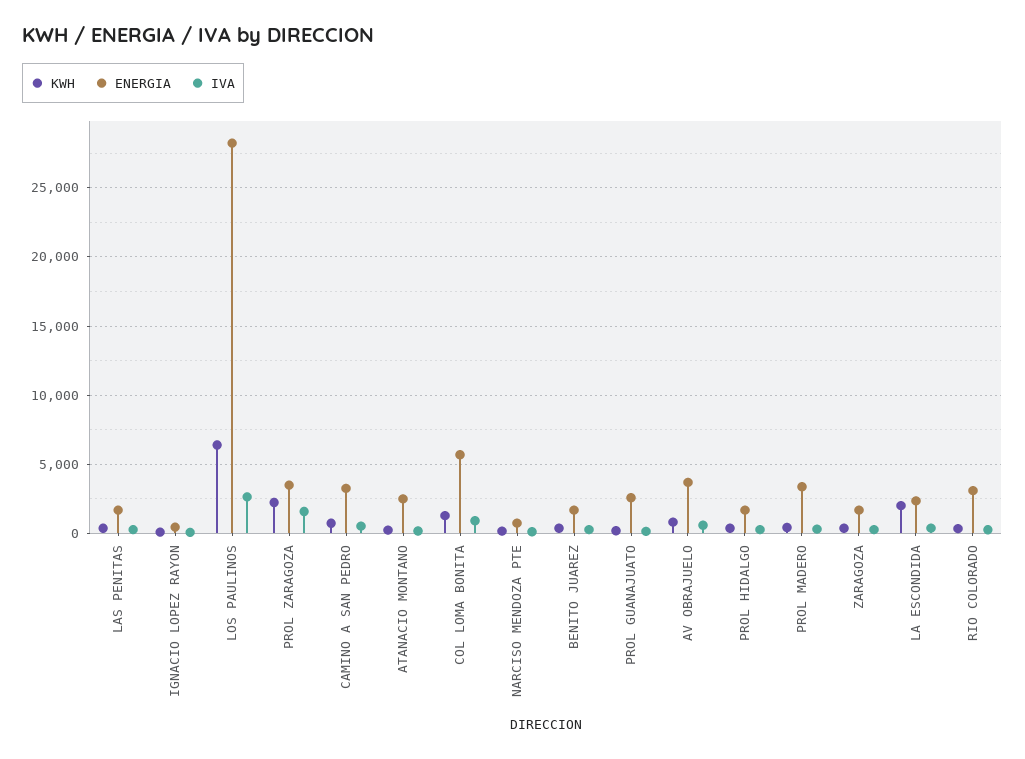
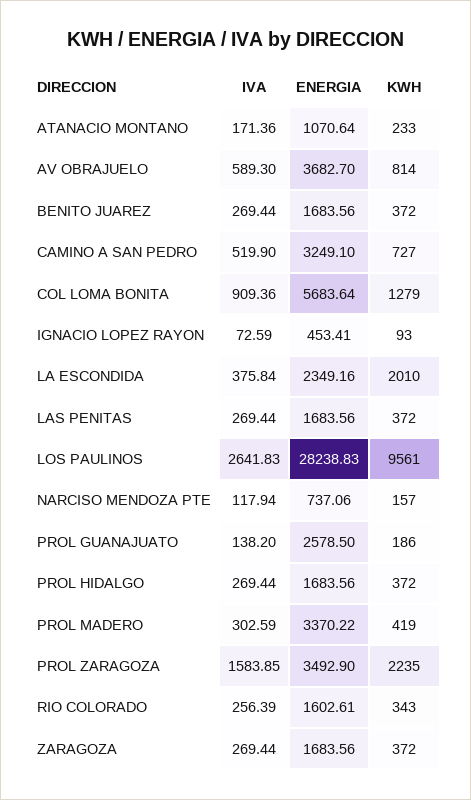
KWH, LOS PAULINOS: 6500 -> 9561
ENERGIA, ATANACIO MONTANO: 2500 -> 1070.64
ENERGIA, RIO COLORADO: 3000 -> 1602.61

